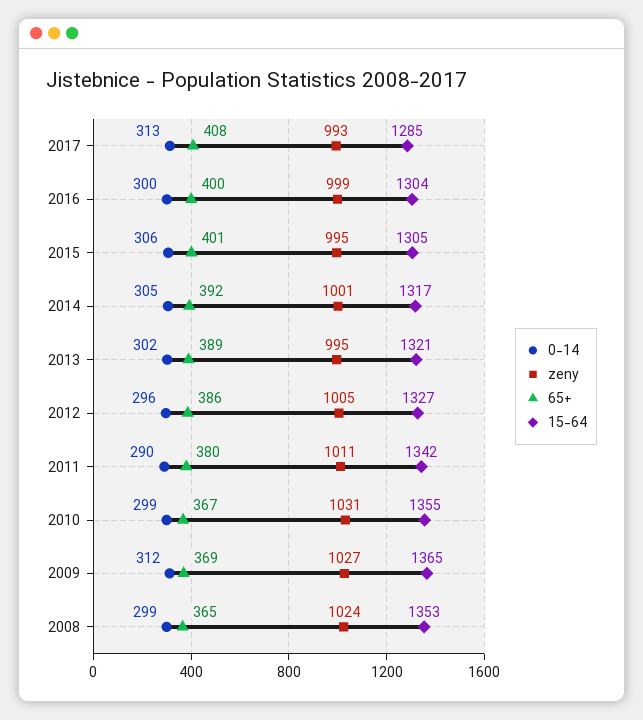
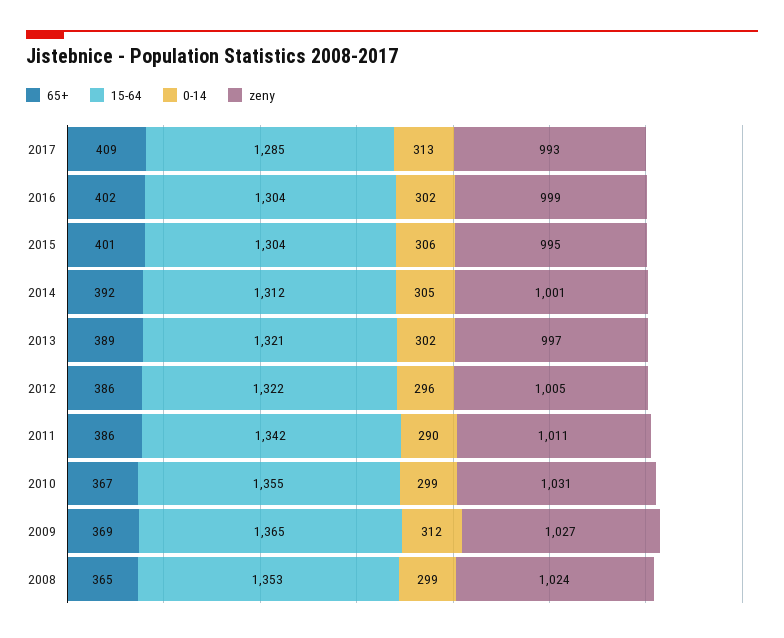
65+, 2017: 408 -> 409
0-14, 2016: 300 -> 302
65+, 2016: 400 -> 402
15-64, 2015: 1305 -> 1304
15-64, 2014: 1317 -> 1312
zeny, 2013: 995 -> 997
15-64, 2012: 1327 -> 1322
65+, 2011: 380 -> 386

